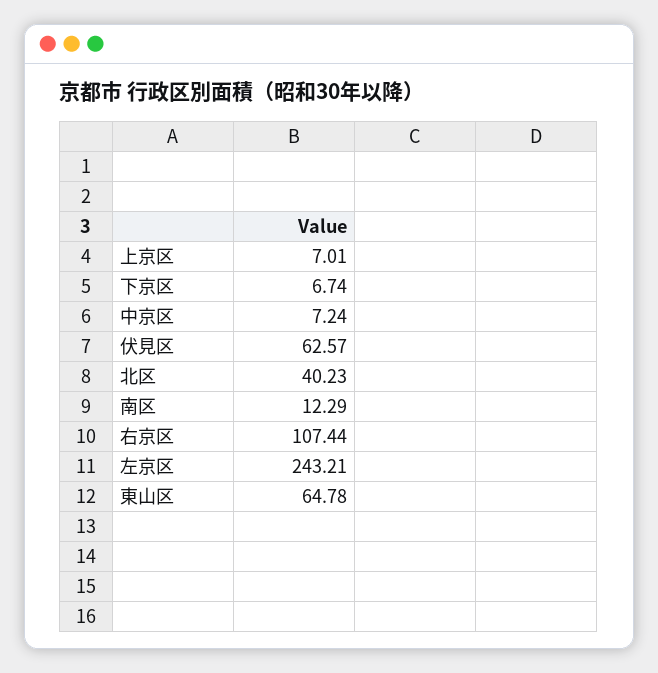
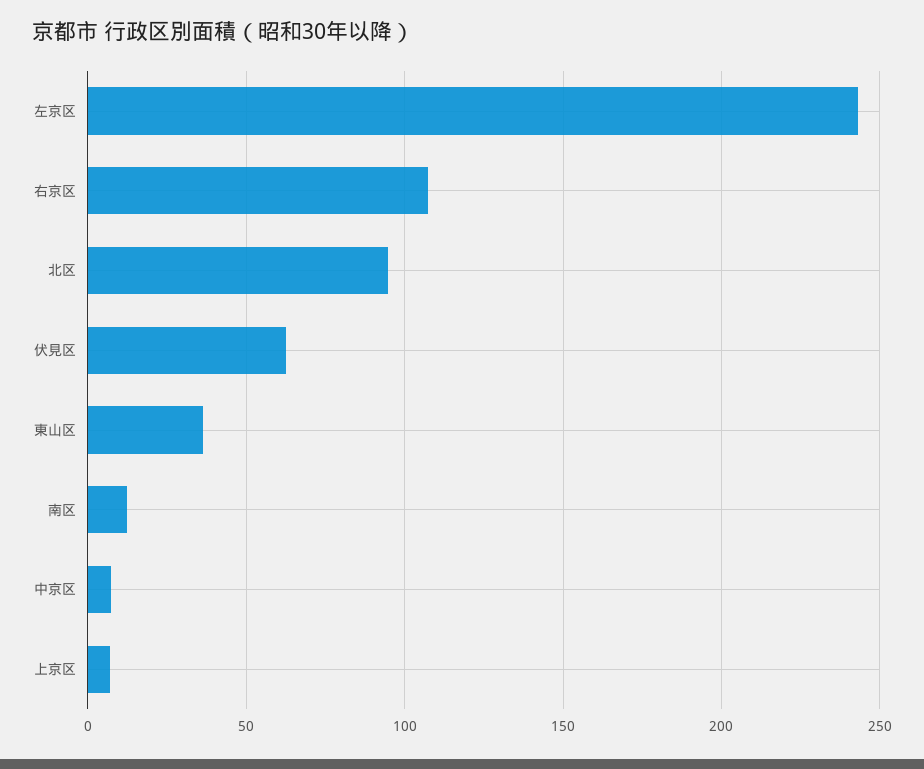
下京区: 6.74 -> none
北区: 40.23 -> 95
東山区: 64.78 -> 35

